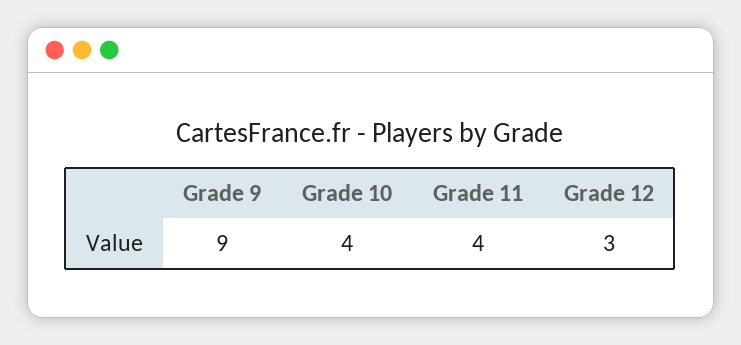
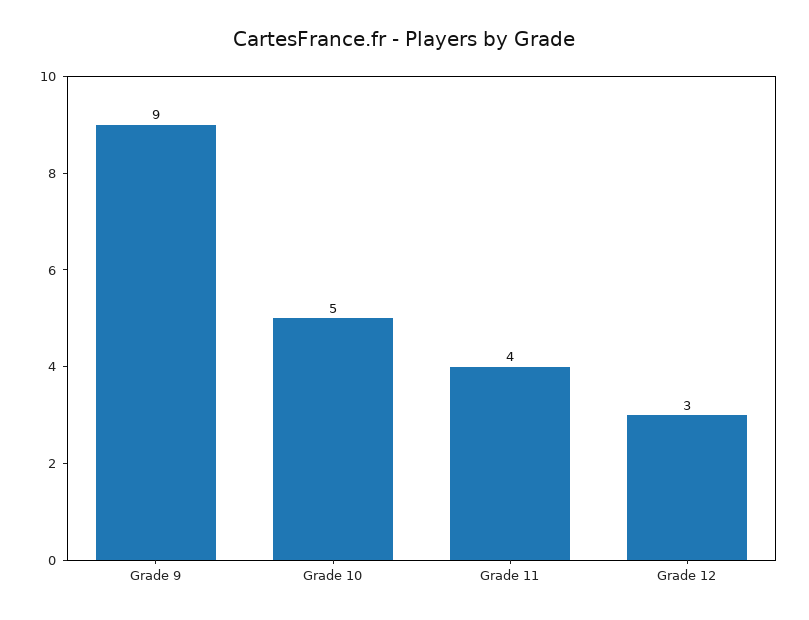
Grade 10: 4 -> 5

